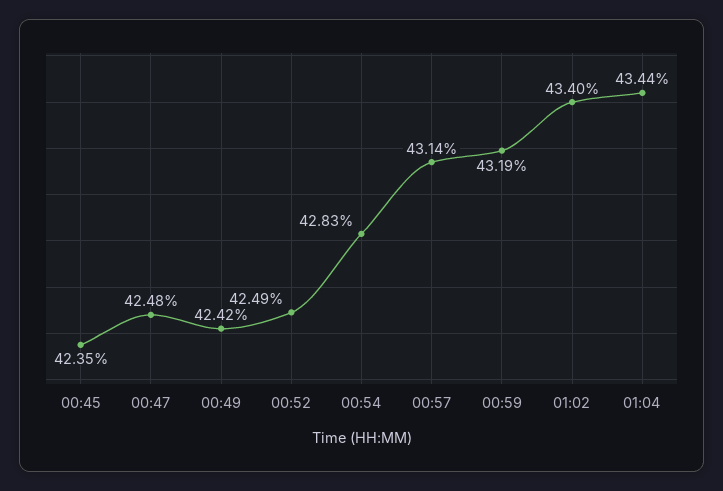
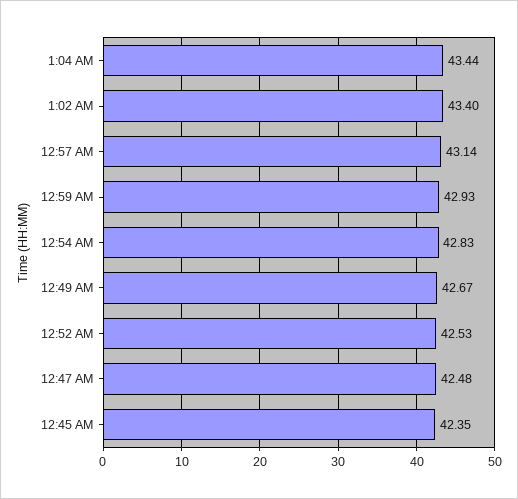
00:49: 42.42 -> 42.67
00:52: 42.49 -> 42.53
00:59: 43.19 -> 42.93

